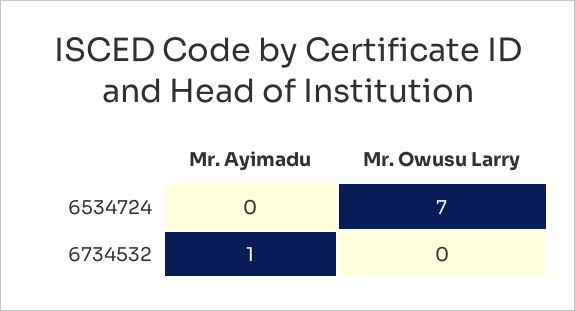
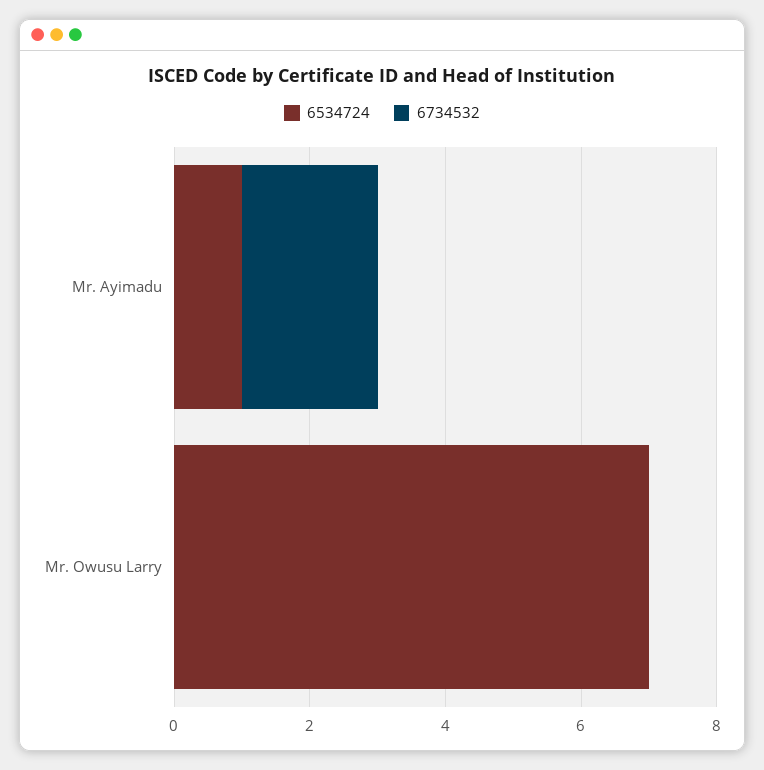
6534724, Mr. Ayimadu: 0 -> 1
6734532, Mr. Ayimadu: 1 -> 2

